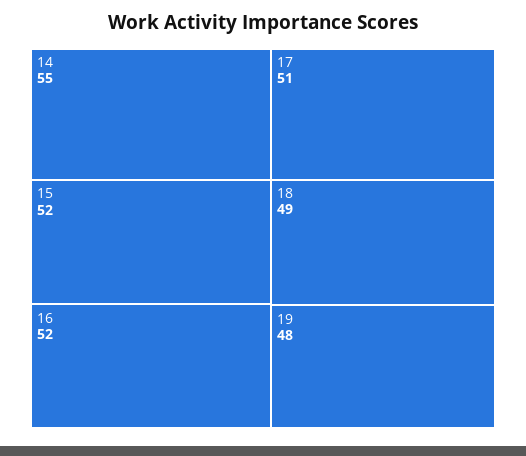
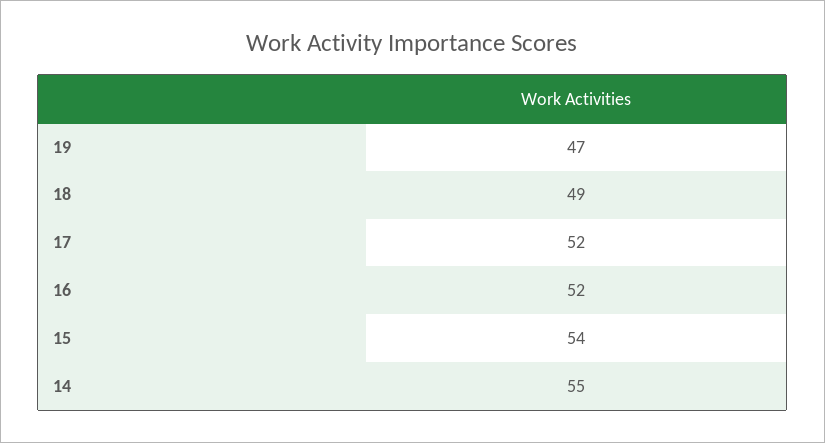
15: 52 -> 54
17: 51 -> 52
19: 48 -> 47

